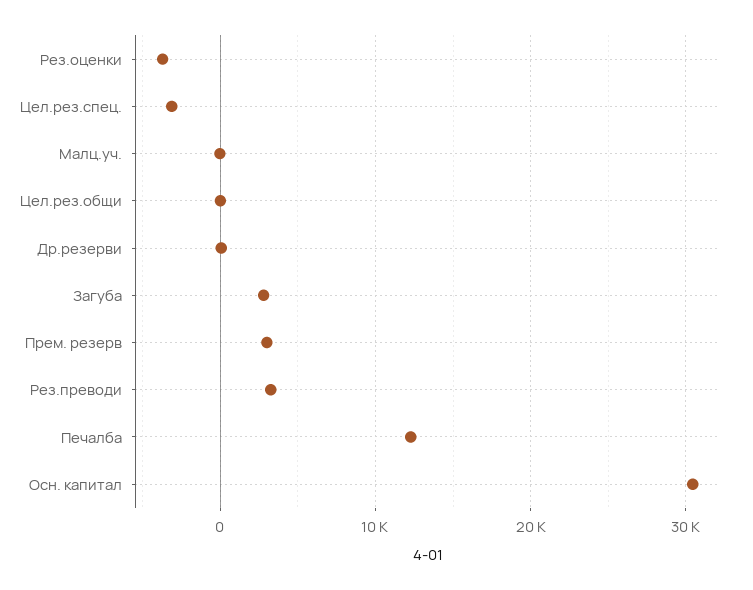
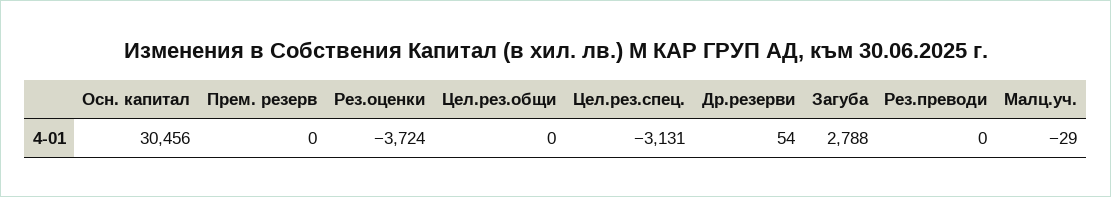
Прем. резерв: 3000 -> 0
Рез.преводи: 3000 -> 0
Печалба: 12000 -> none

